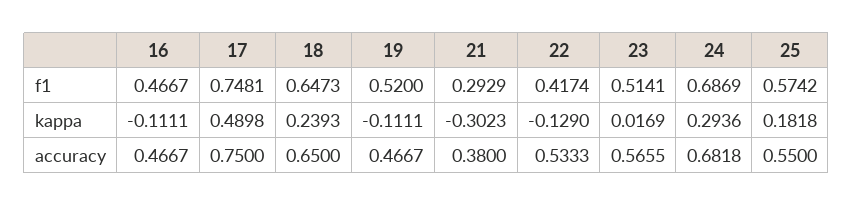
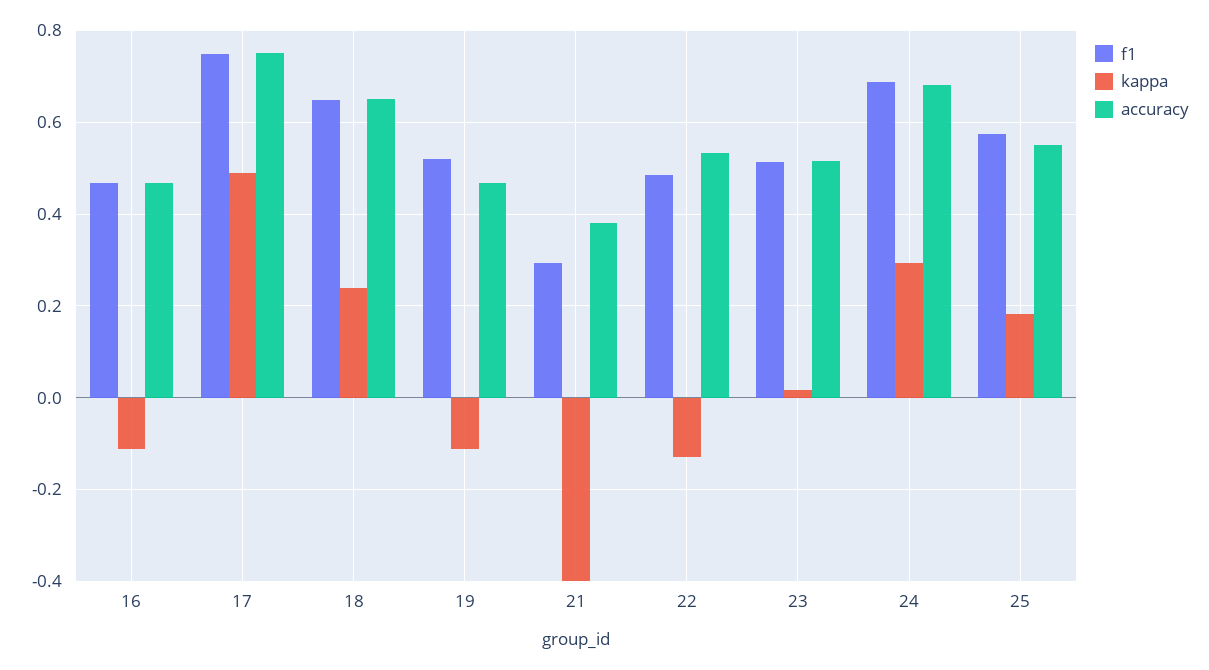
f1, 22: 0.4174 -> 0.48
kappa, 21: -0.3023 -> -0.4
accuracy, 23: 0.5655 -> 0.52

